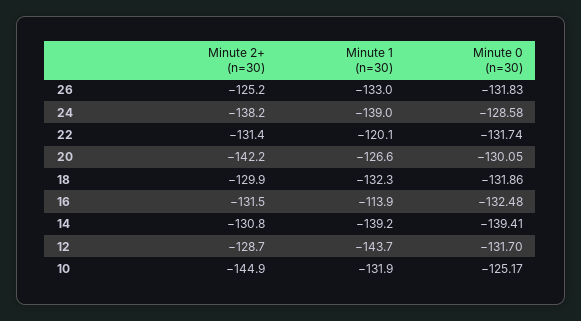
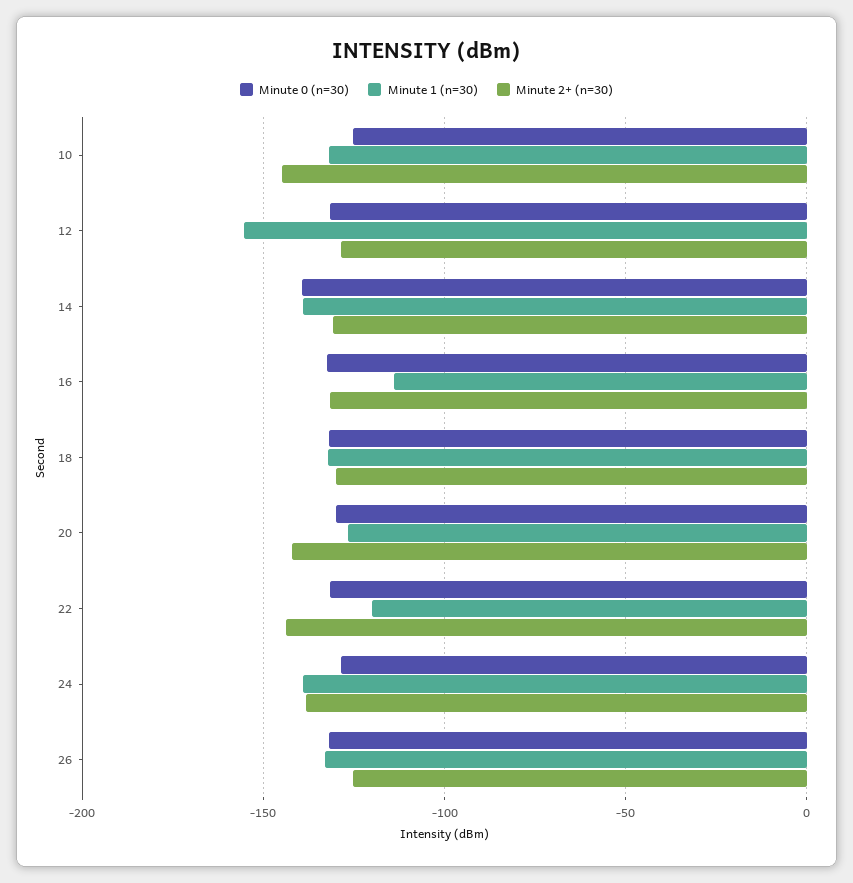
Minute 2+ (n=30), 22: -131.4 -> -145
Minute 1 (n=30), 12: -143.7 -> -155

